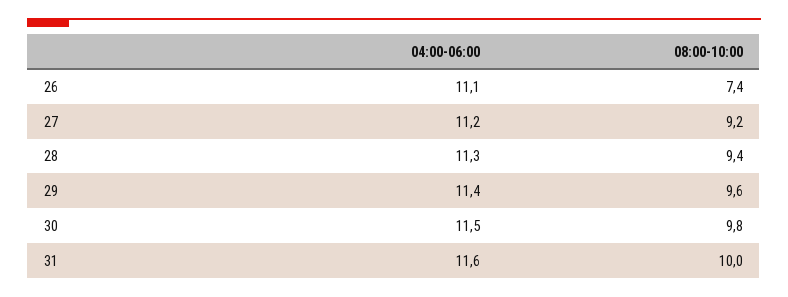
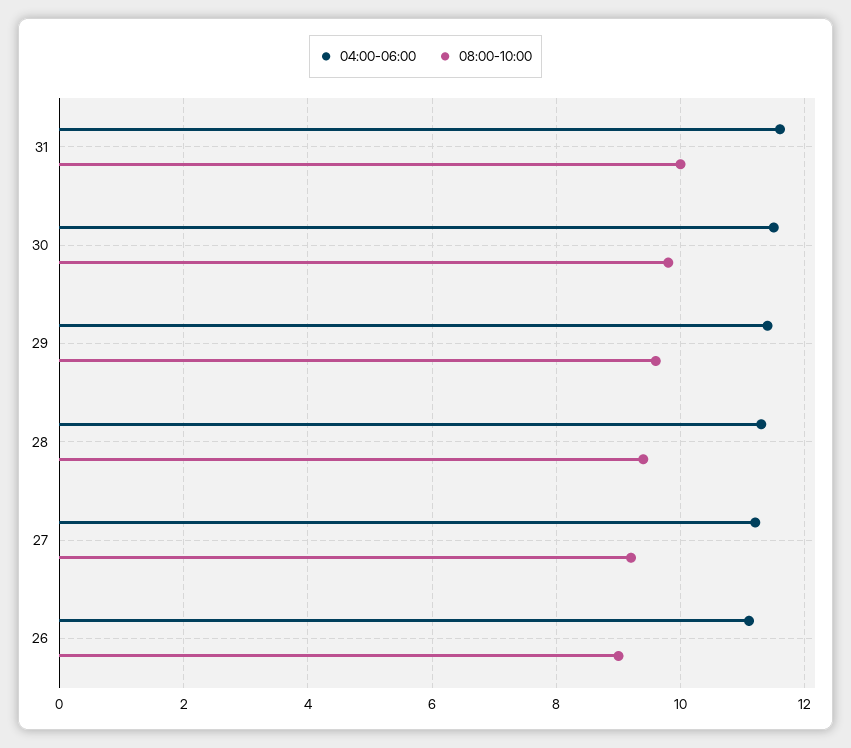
08:00-10:00, 26: 7.4 -> 9

